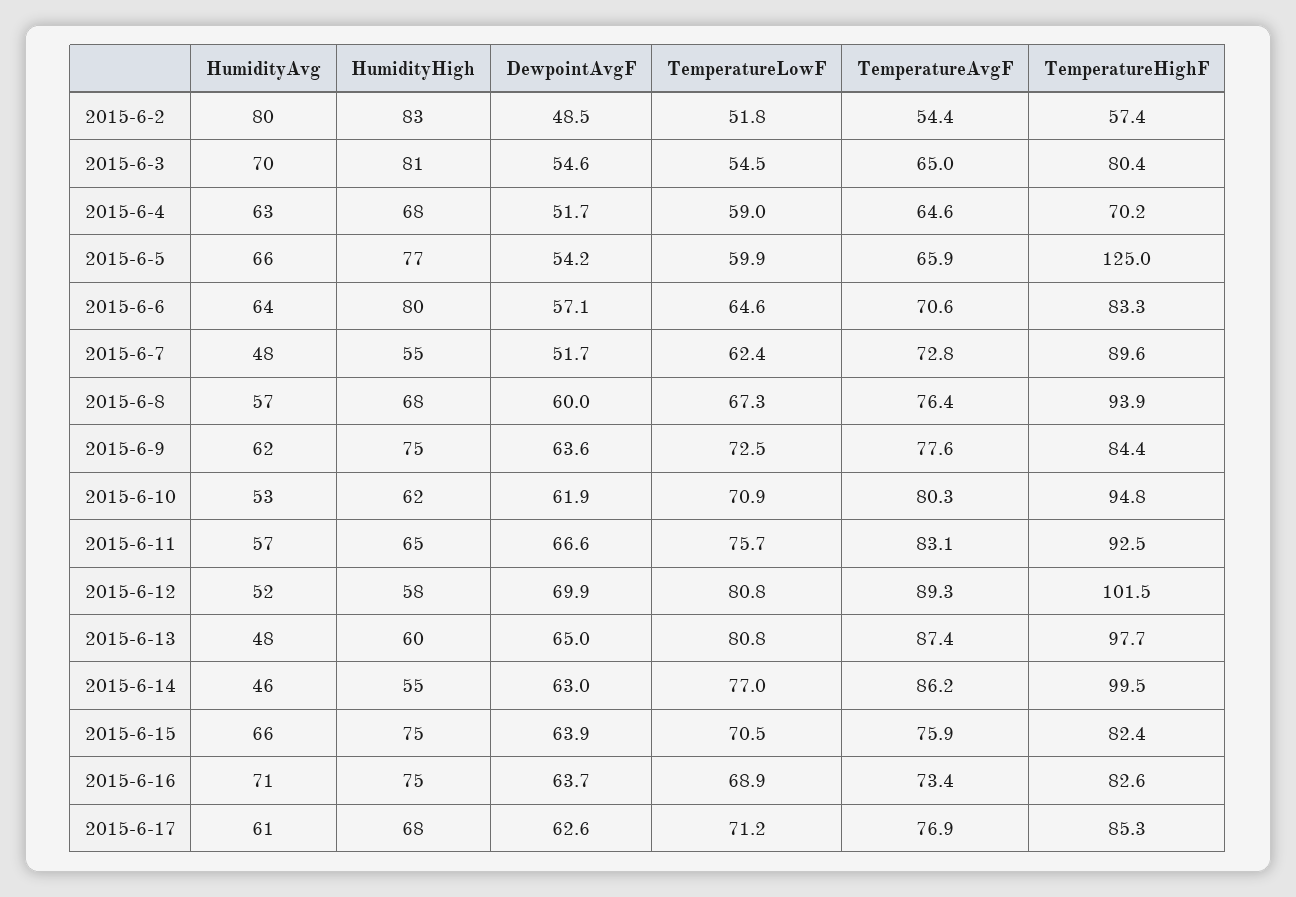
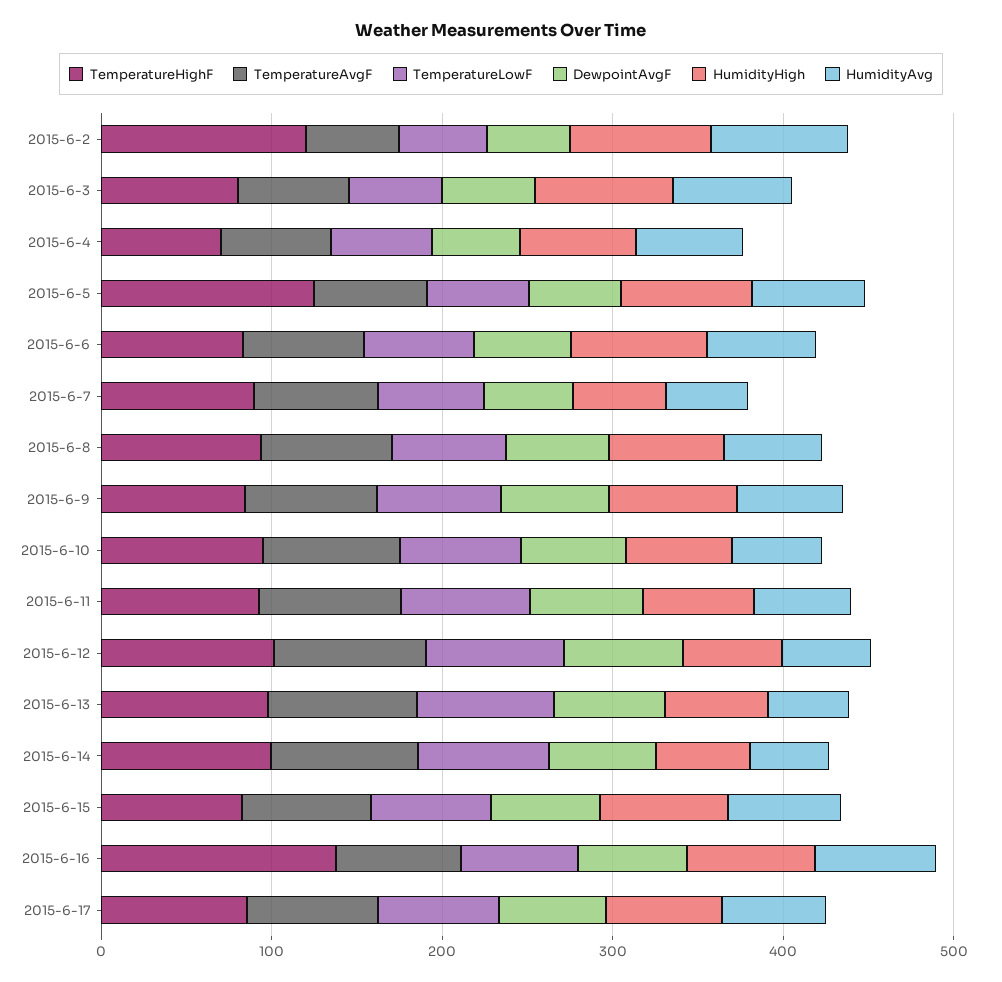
TemperatureHighF, 2015-6-2: 57.4 -> 120
TemperatureHighF, 2015-6-16: 82.6 -> 140

